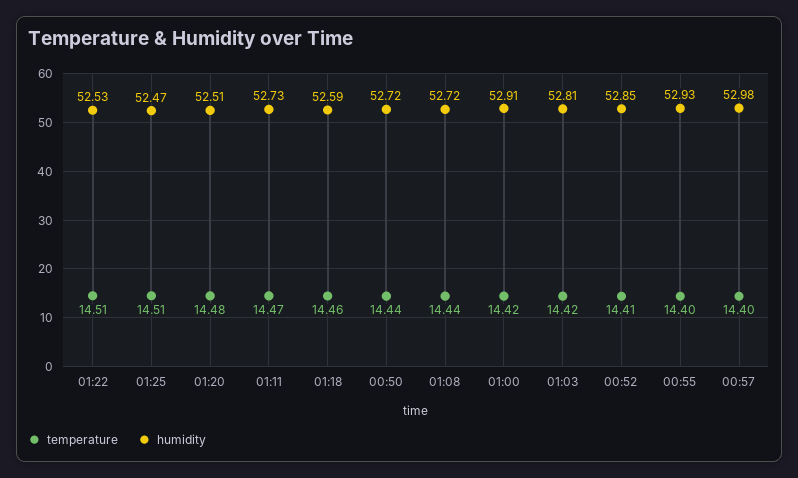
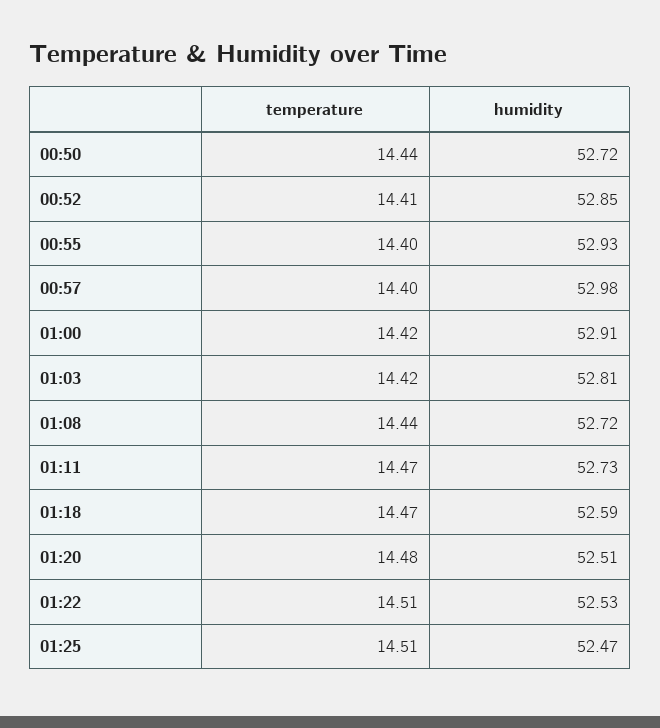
temperature, 01:18: 14.46 -> 14.47

